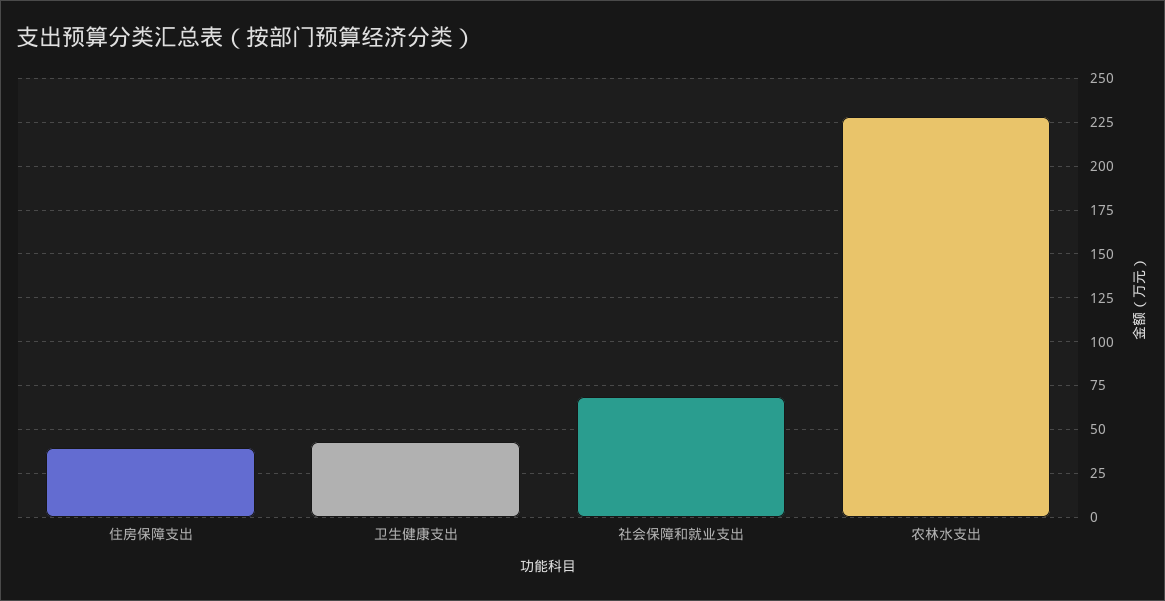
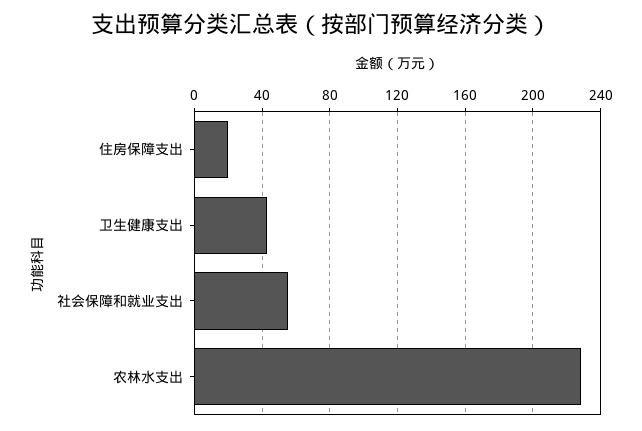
住房保障支出: 40 -> 20
社会保障和就业支出: 70 -> 55

